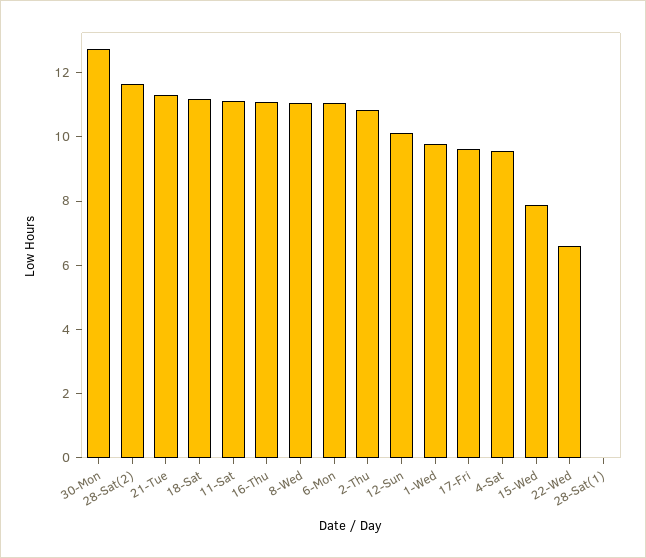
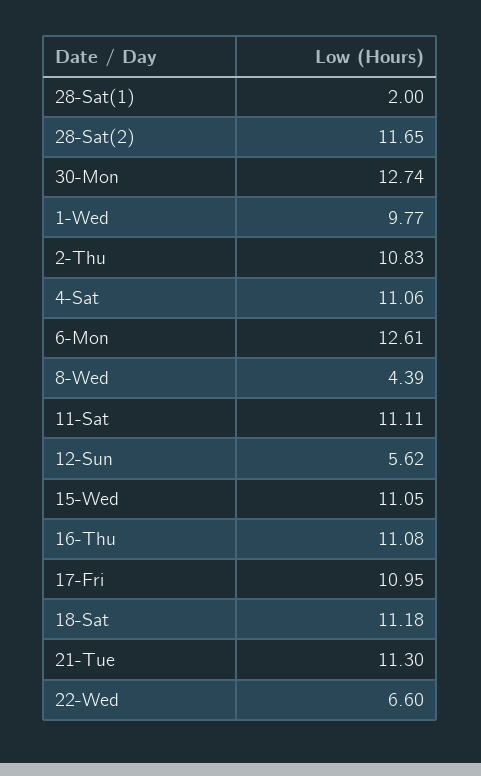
8-Wed: 11 -> 4.39
6-Mon: 11 -> 12.61
12-Sun: 10 -> 5.62
17-Fri: 9.5 -> 10.95
4-Sat: 9.5 -> 11.06
15-Wed: 8 -> 11.05
28-Sat(1): 0 -> 2

